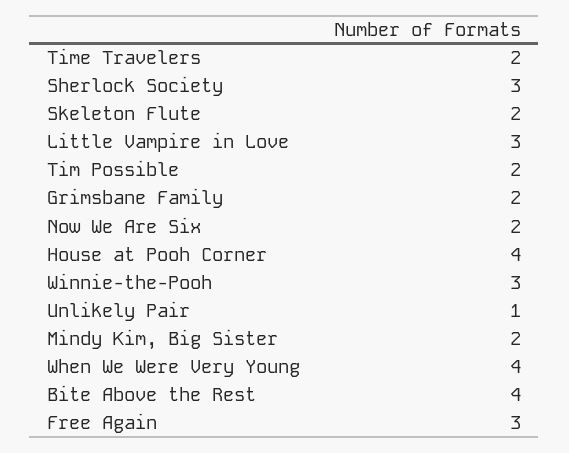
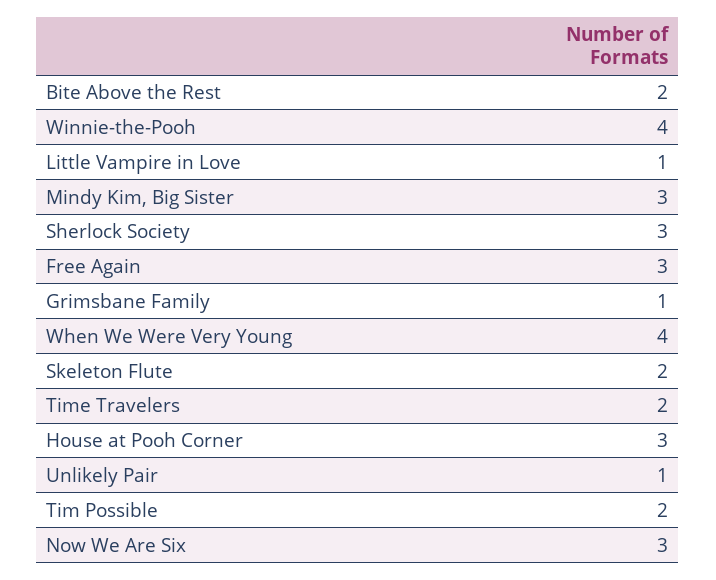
Little Vampire in Love: 3 -> 1
Grimsbane Family: 2 -> 1
Now We Are Six: 2 -> 3
House at Pooh Corner: 4 -> 3
Winnie-the-Pooh: 3 -> 4
Mindy Kim, Big Sister: 2 -> 3
Bite Above the Rest: 4 -> 2

